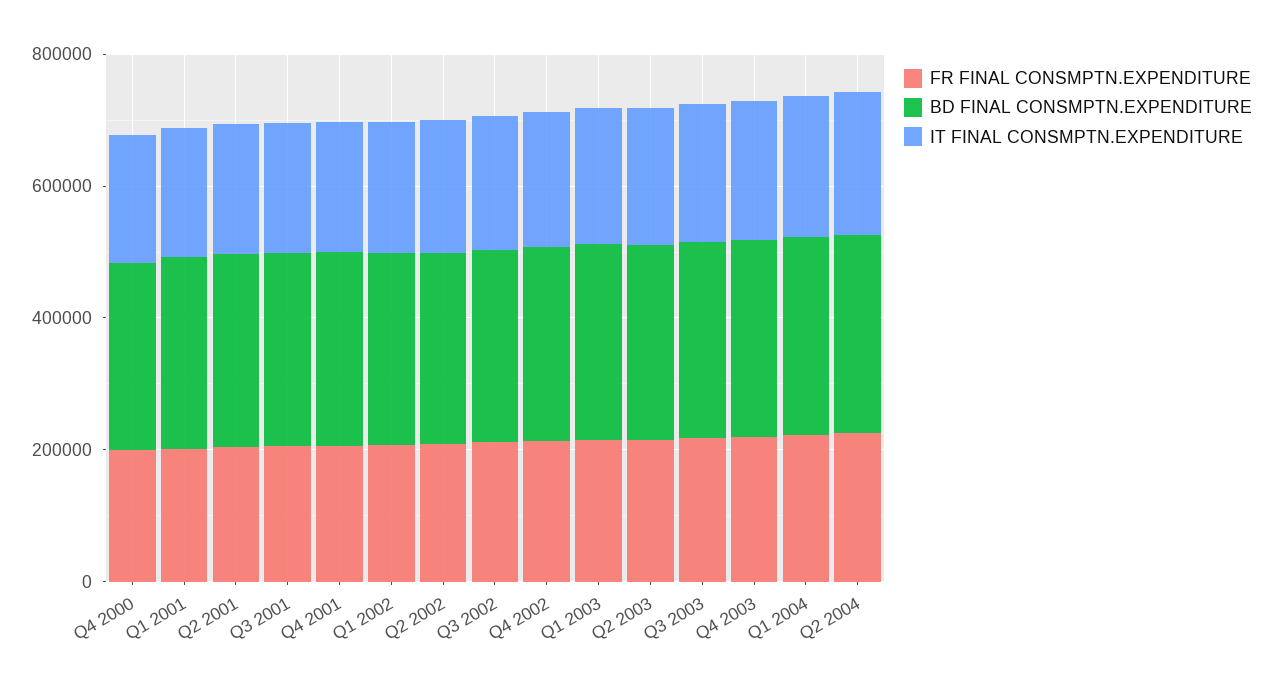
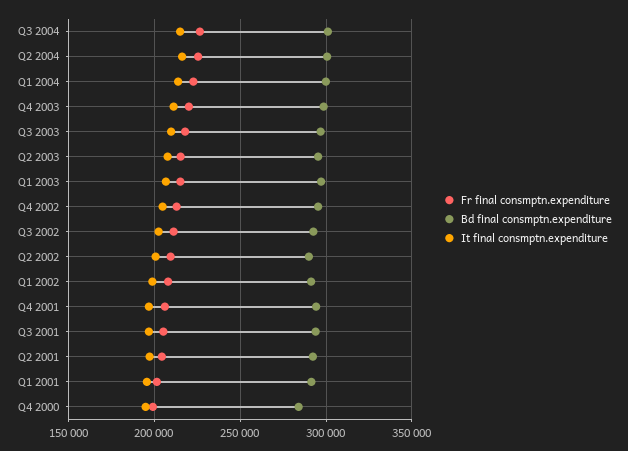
FR FINAL CONSMPTN.EXPENDITURE, Q3 2004: none -> 225000
BD FINAL CONSMPTN.EXPENDITURE, Q3 2004: none -> 300000
IT FINAL CONSMPTN.EXPENDITURE, Q3 2004: none -> 215000

